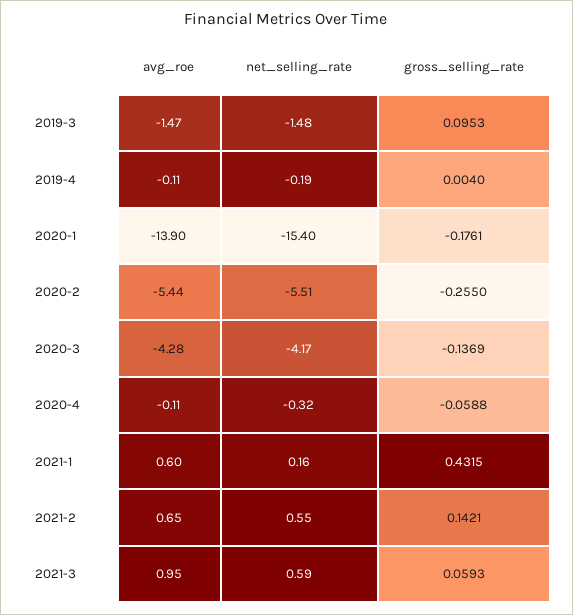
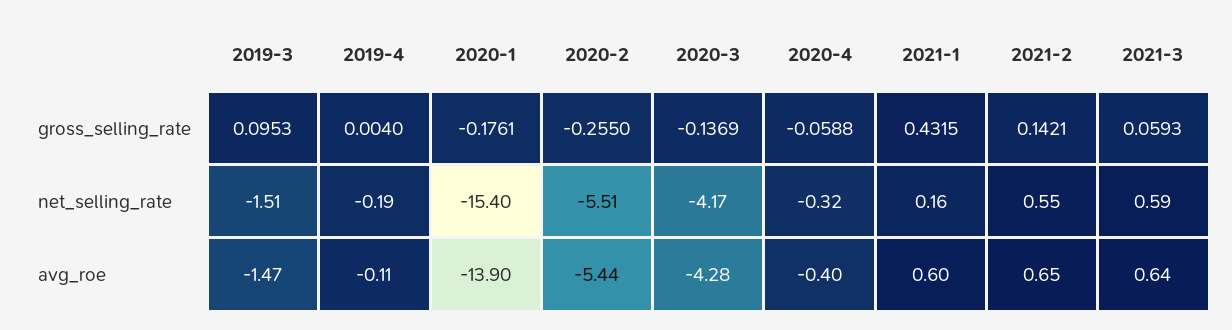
net_selling_rate, 2019-3: -1.48 -> -1.51
avg_roe, 2020-4: -0.11 -> -0.4
avg_roe, 2021-3: 0.95 -> 0.64

